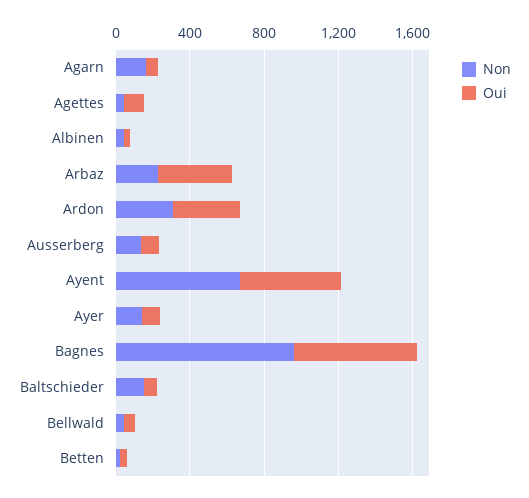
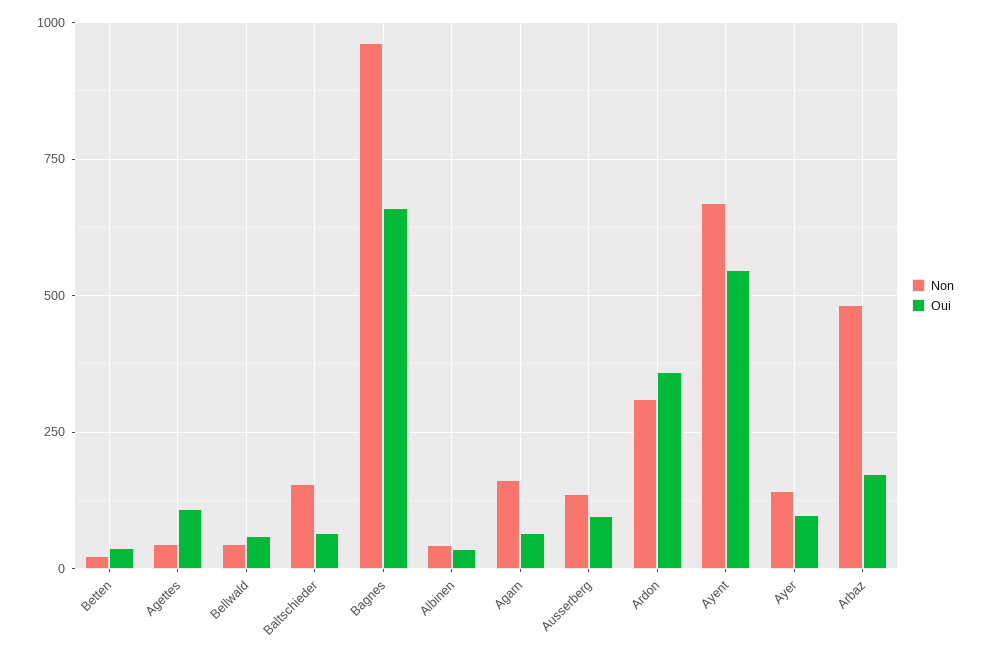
Non, Arbaz: 200 -> 475
Oui, Arbaz: 400 -> 175

